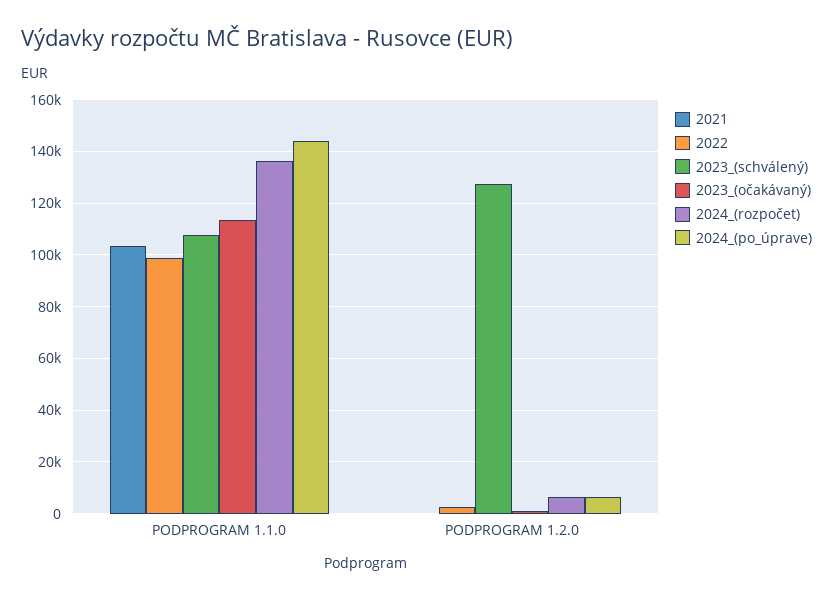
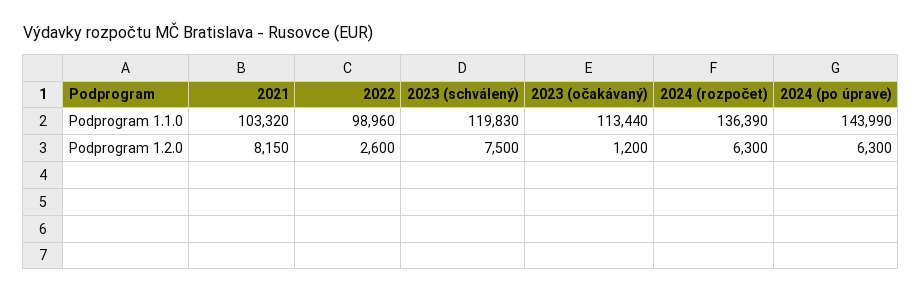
2023_(schválený), PODPROGRAM 1.1.0: 107500 -> 119830
2021, PODPROGRAM 1.2.0: 0 -> 8150
2023_(schválený), PODPROGRAM 1.2.0: 127500 -> 7500

